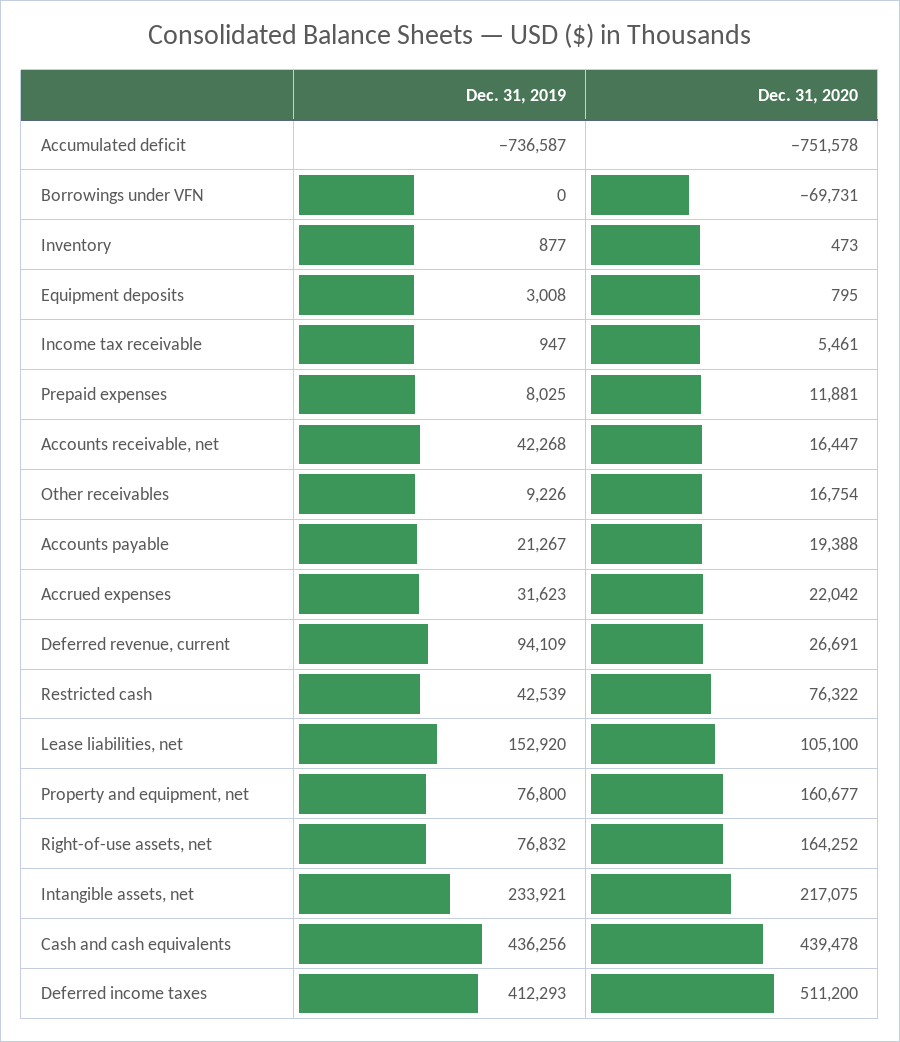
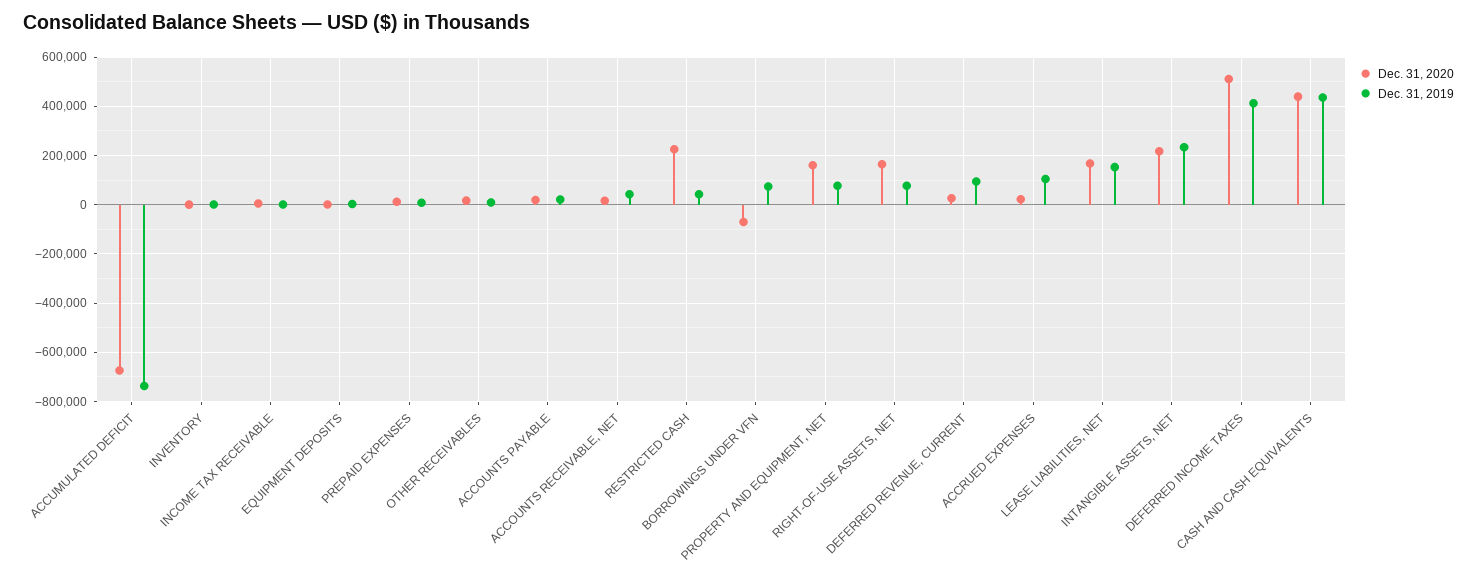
Dec. 31, 2020, Accumulated deficit: -751578 -> -675000
Dec. 31, 2019, Borrowings under VFN: 0 -> 75000
Dec. 31, 2019, Accrued expenses: 31623 -> 100000
Dec. 31, 2020, Restricted cash: 76322 -> 225000
Dec. 31, 2020, Lease liabilities, net: 105100 -> 175000

